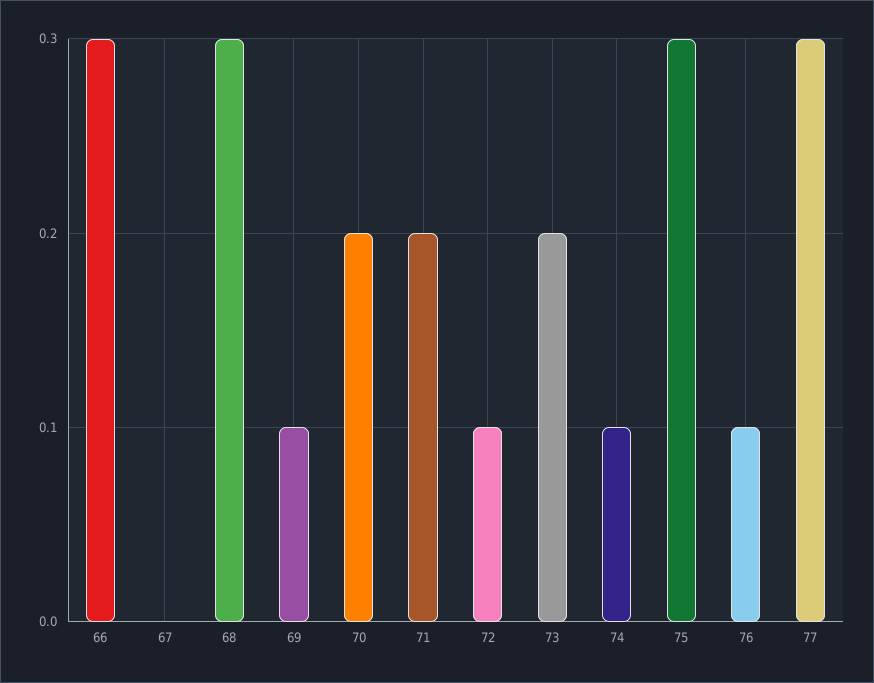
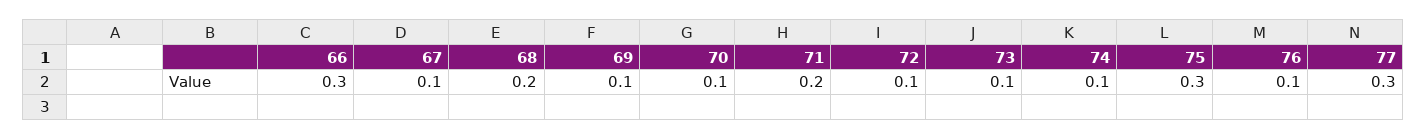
67: 0 -> 0.1
68: 0.3 -> 0.2
70: 0.2 -> 0.1
73: 0.2 -> 0.1

